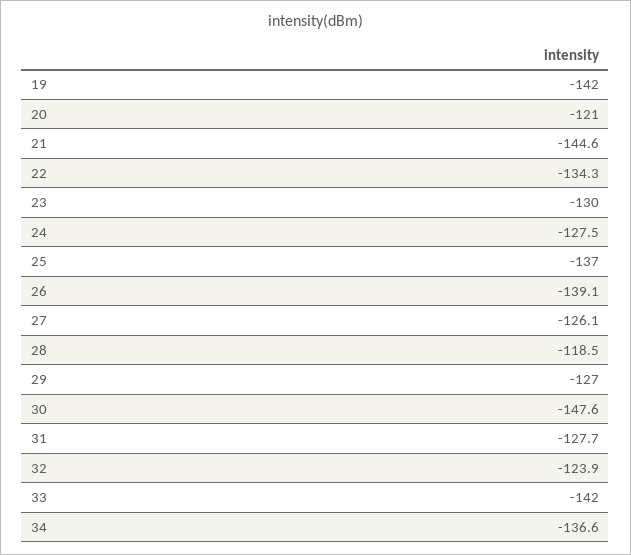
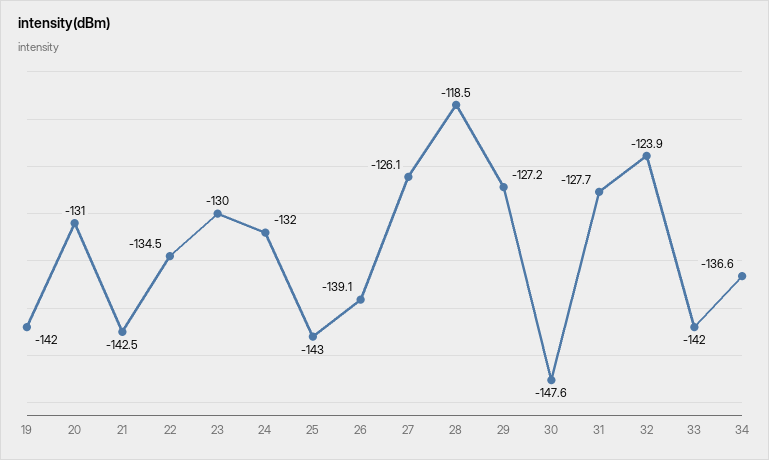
20: -121 -> -131
21: -144.6 -> -142.5
22: -134.3 -> -134.5
24: -127.5 -> -132
25: -137 -> -143
29: -127 -> -127.2

